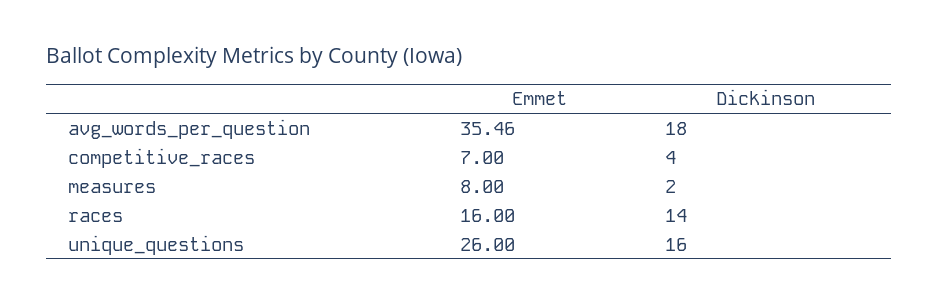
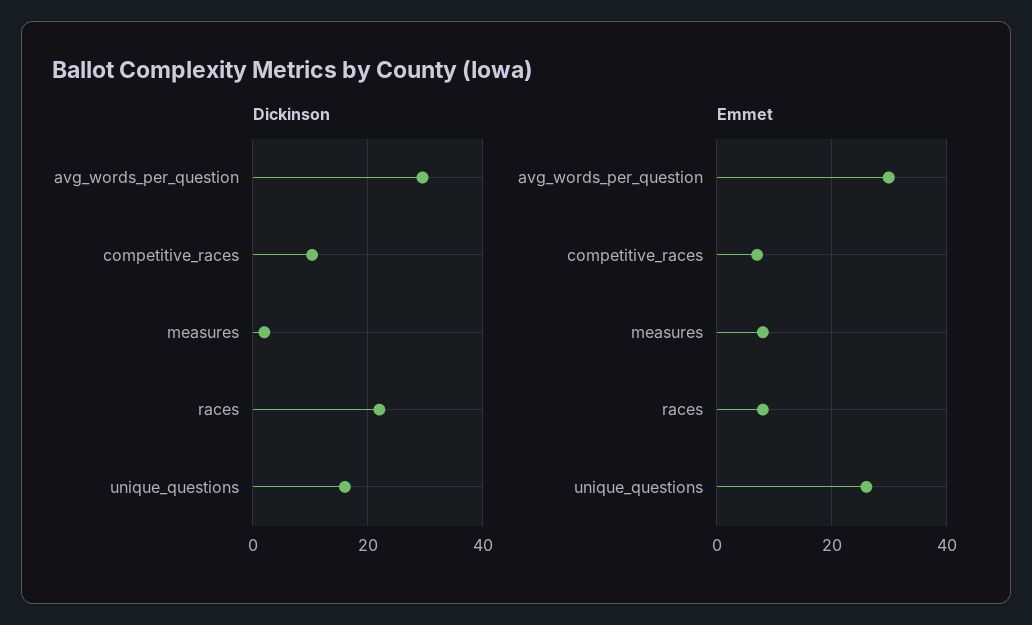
Emmet, avg_words_per_question: 35.46 -> 30
Dickinson, avg_words_per_question: 18 -> 30
Dickinson, competitive_races: 4 -> 10
Emmet, races: 16 -> 8
Dickinson, races: 14 -> 22

